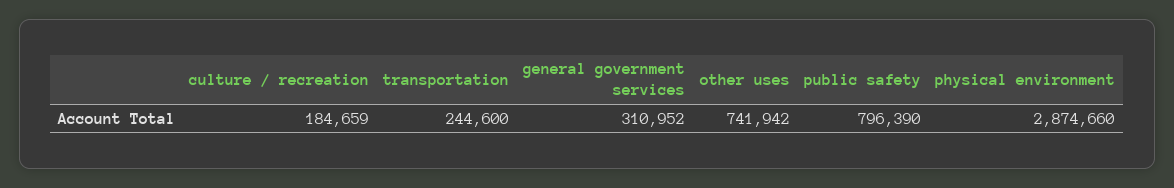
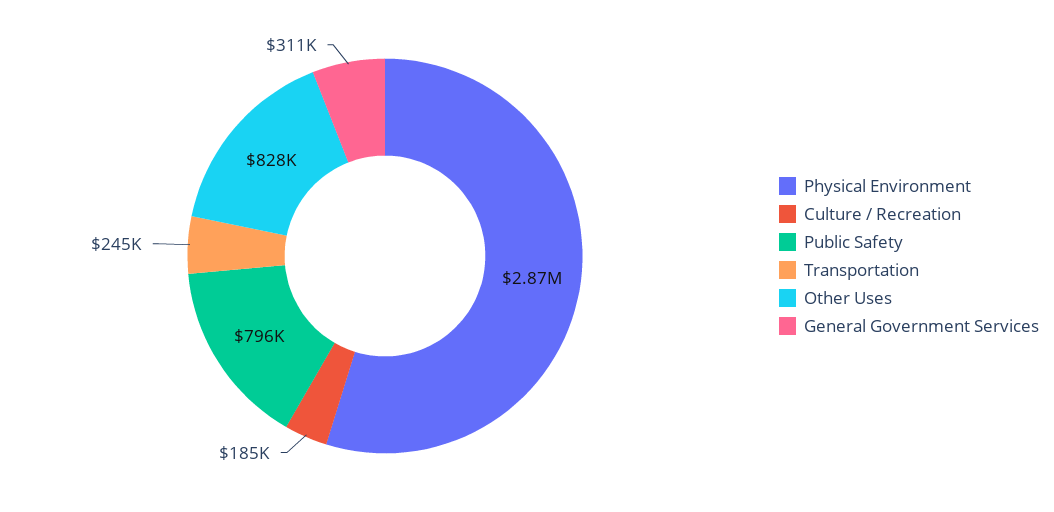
other uses: 741942 -> 828000

